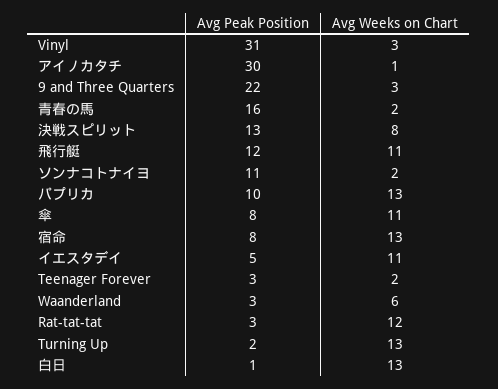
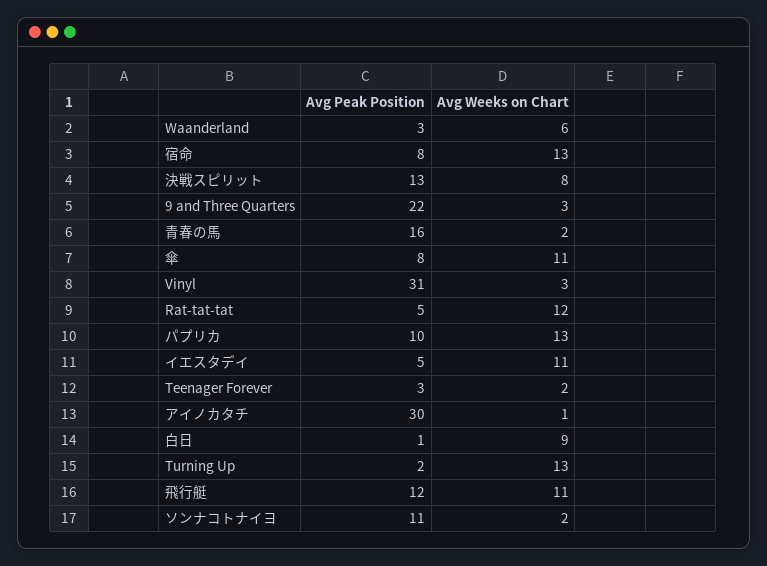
Avg Peak Position, Rat-tat-tat: 3 -> 5
Avg Weeks on Chart, 白日: 13 -> 9

